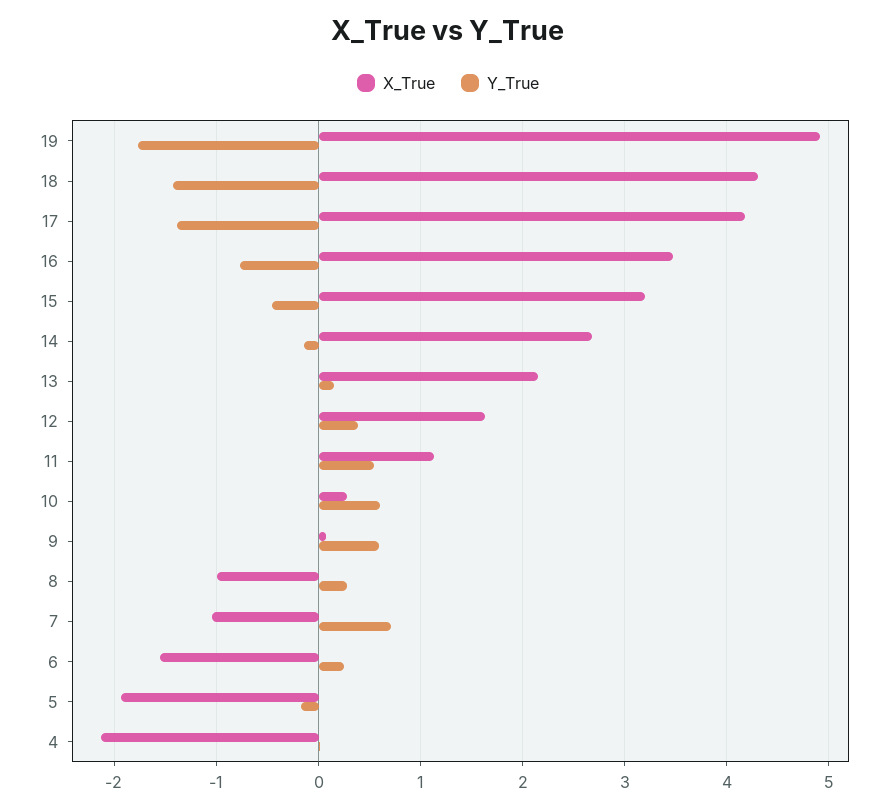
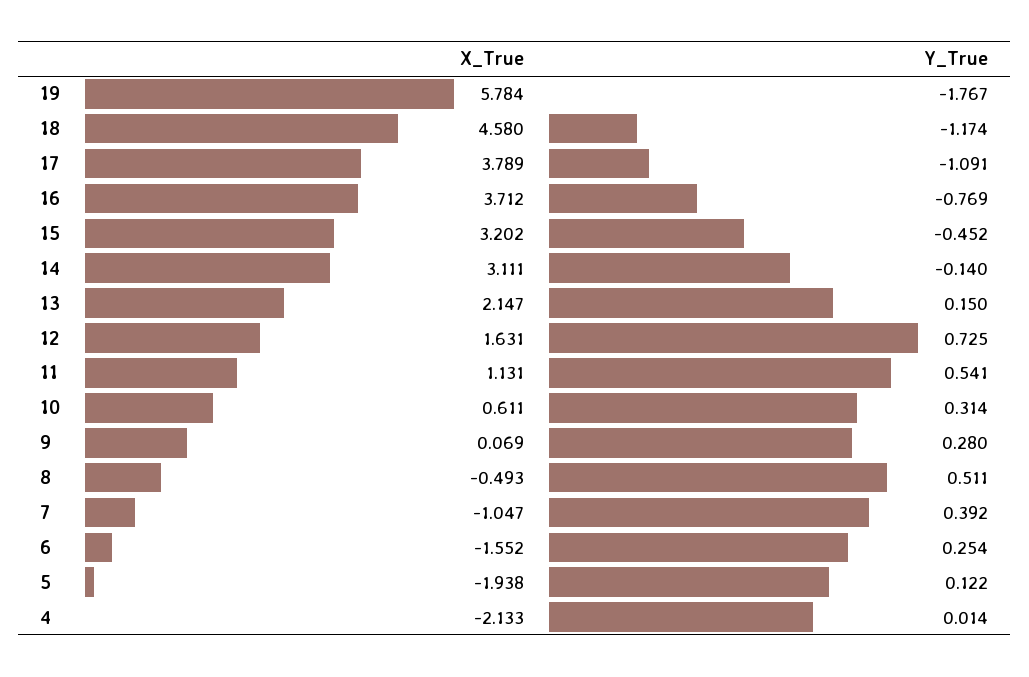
X_True, 19: 4.9 -> 5.784
X_True, 18: 4.3 -> 4.58
Y_True, 18: -1.4 -> -1.174
X_True, 17: 4.2 -> 3.789
Y_True, 17: -1.4 -> -1.091
X_True, 16: 3.5 -> 3.712
X_True, 14: 2.7 -> 3.111
Y_True, 12: 0.4 -> 0.725
X_True, 10: 0.3 -> 0.611
Y_True, 10: 0.6 -> 0.314
Y_True, 9: 0.6 -> 0.28
X_True, 8: -1 -> -0.493
Y_True, 8: 0.3 -> 0.511
Y_True, 7: 0.7 -> 0.392
Y_True, 5: -0.2 -> 0.122

